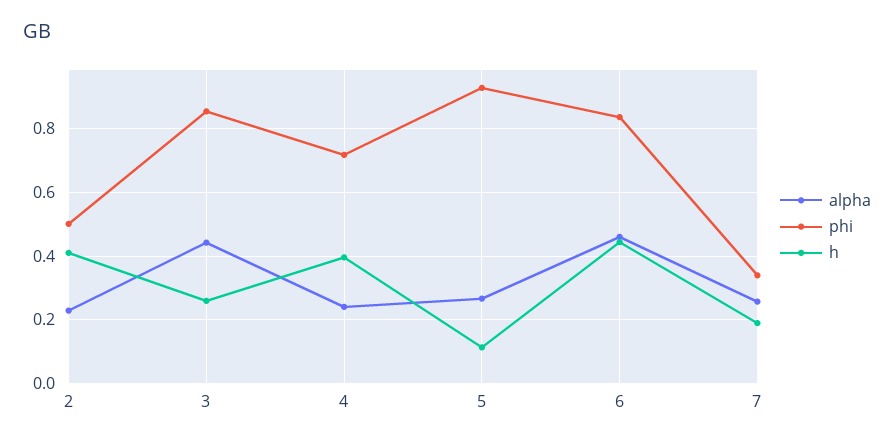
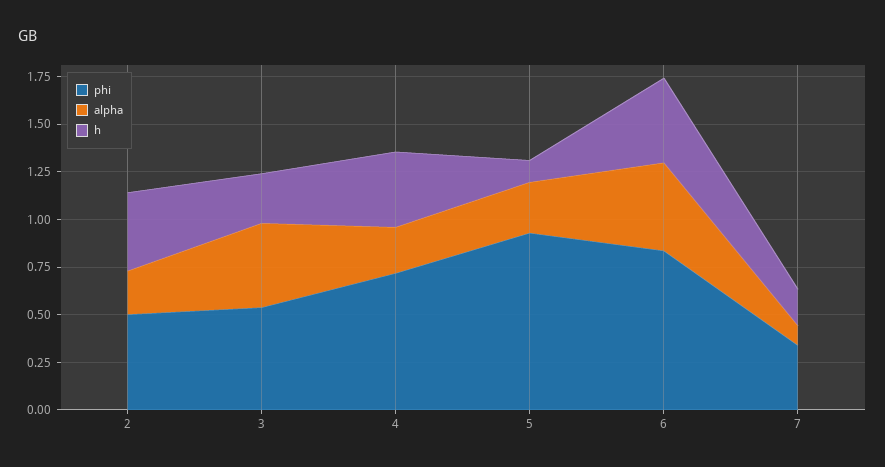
phi, 3: 0.86 -> 0.55
alpha, 7: 0.26 -> 0.1

